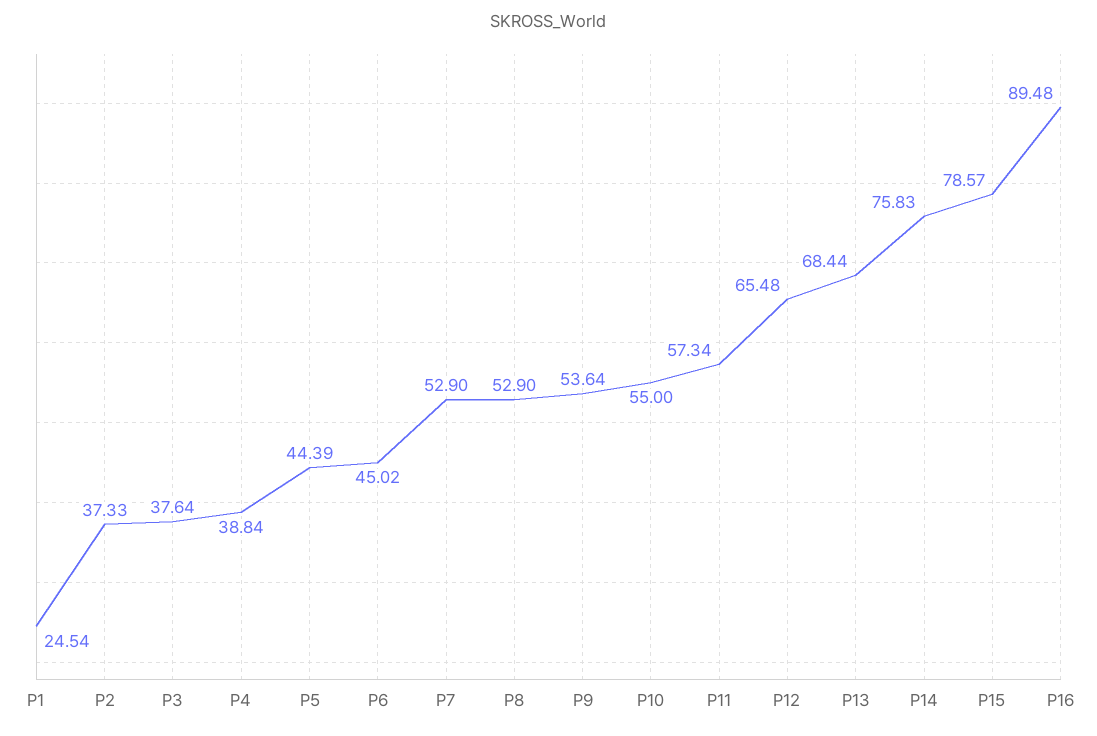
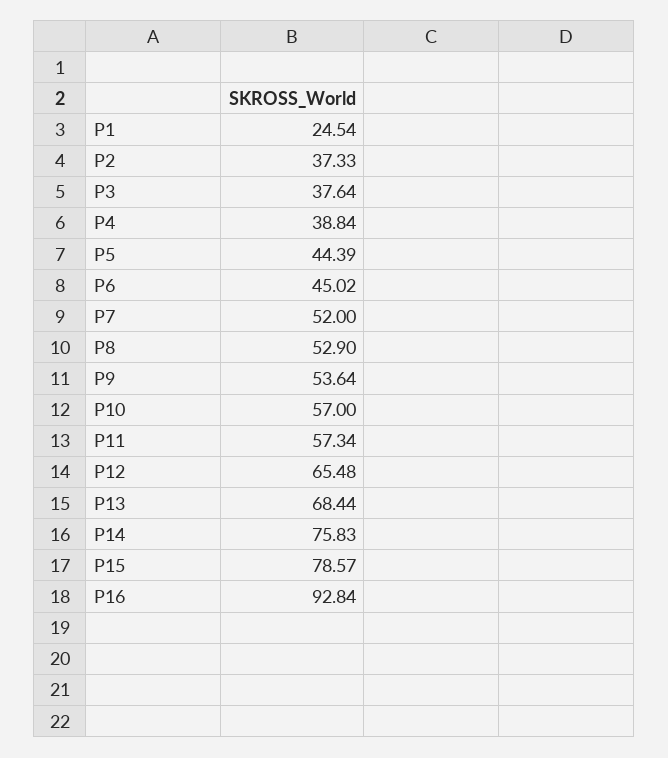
P7: 52.9 -> 52
P10: 55 -> 57
P16: 89.48 -> 92.84

